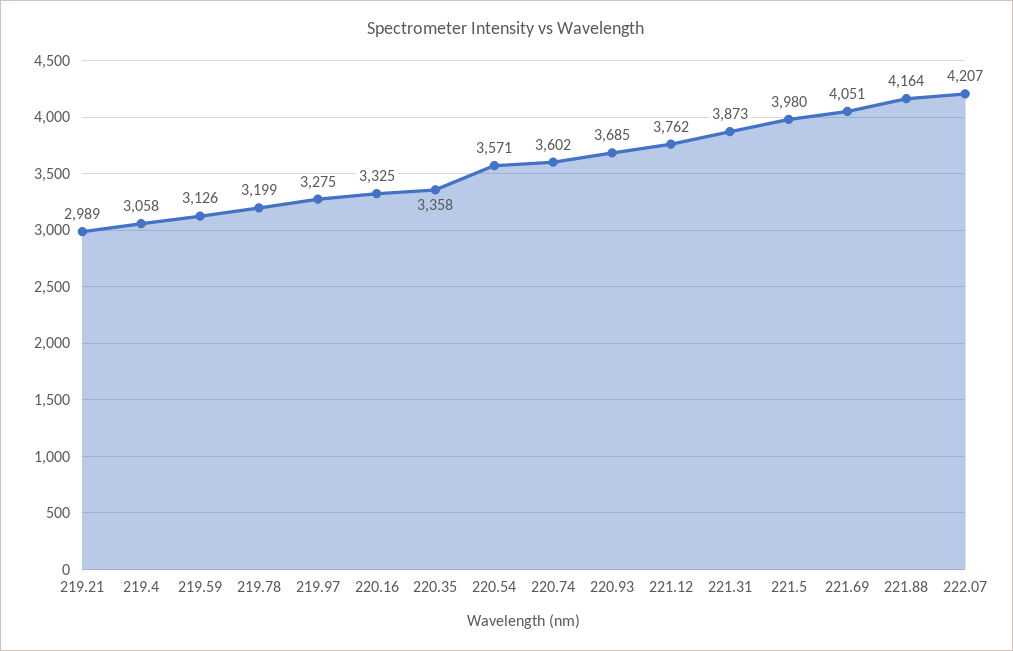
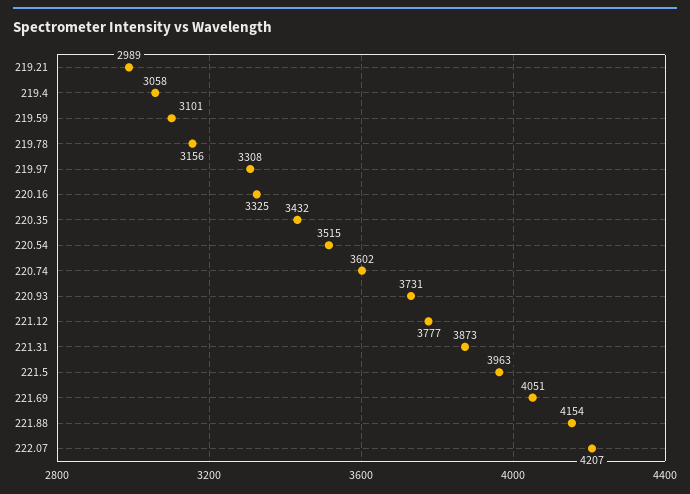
219.59: 3126 -> 3101
219.78: 3199 -> 3156
219.97: 3275 -> 3308
220.35: 3358 -> 3432
220.54: 3571 -> 3515
220.93: 3685 -> 3731
221.12: 3762 -> 3777
221.5: 3980 -> 3963
221.88: 4164 -> 4154

